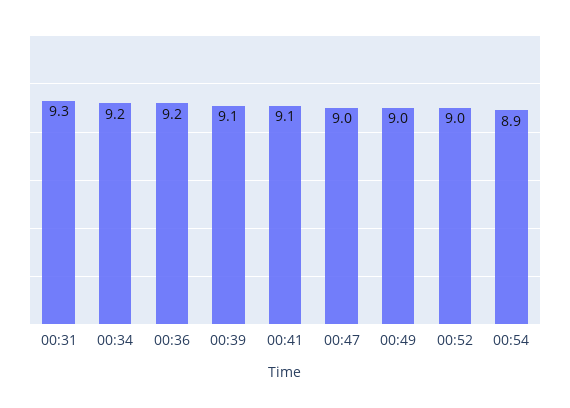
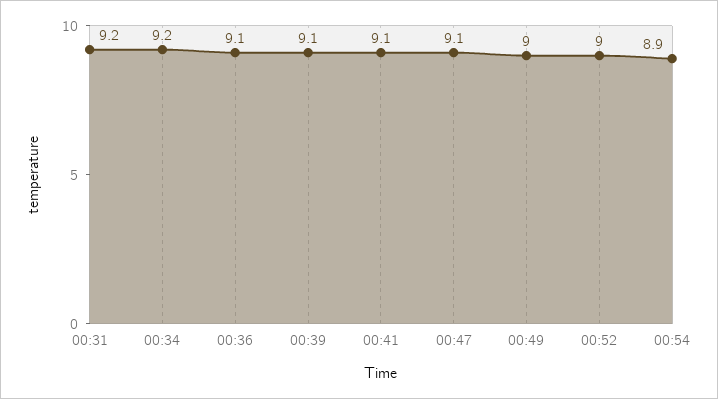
00:31: 9.3 -> 9.2
00:36: 9.2 -> 9.1
00:47: 9 -> 9.1

